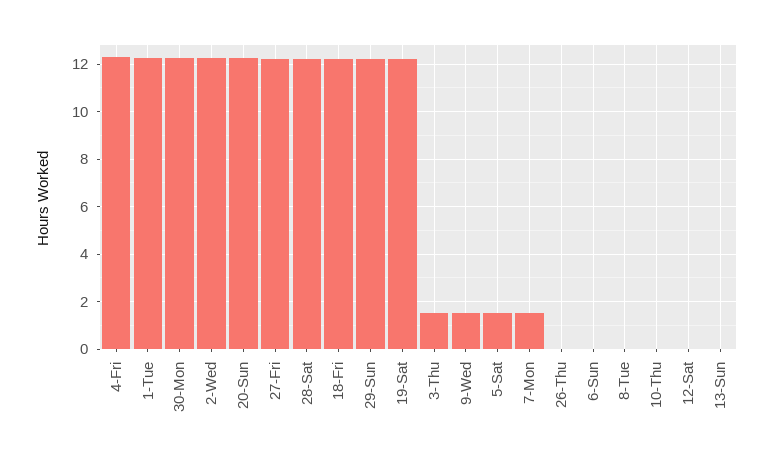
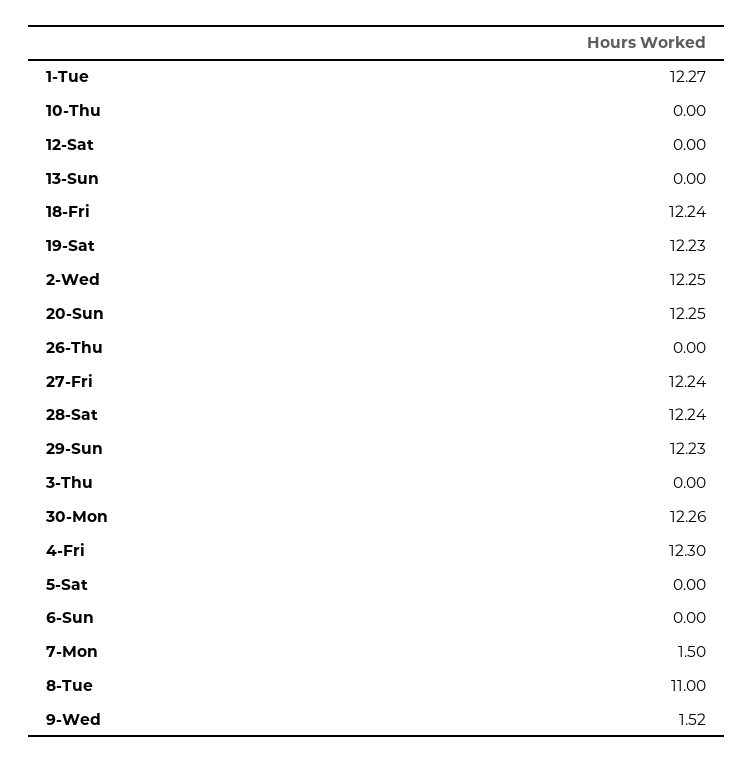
3-Thu: 1.5 -> 0
5-Sat: 1.5 -> 0
8-Tue: 0 -> 11

